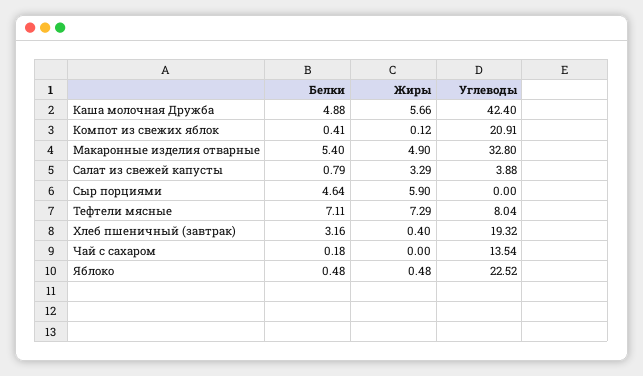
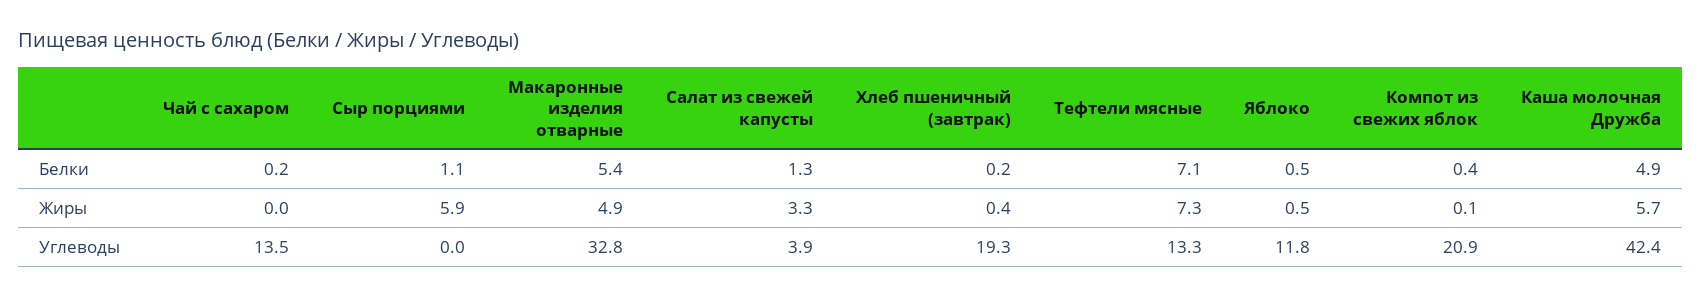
Белки, Салат из свежей капусты: 0.79 -> 1.3
Белки, Сыр порциями: 4.64 -> 1.1
Углеводы, Тефтели мясные: 8.04 -> 13.3
Белки, Хлеб пшеничный (завтрак): 3.16 -> 0.2
Углеводы, Яблоко: 22.52 -> 11.8

